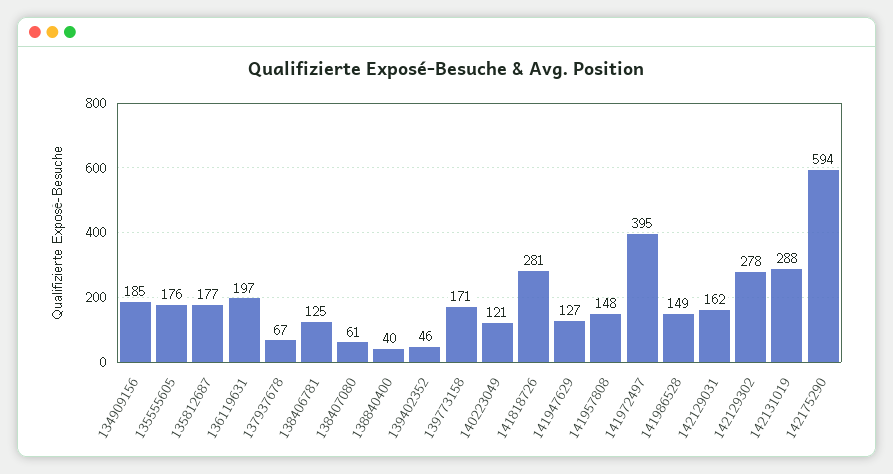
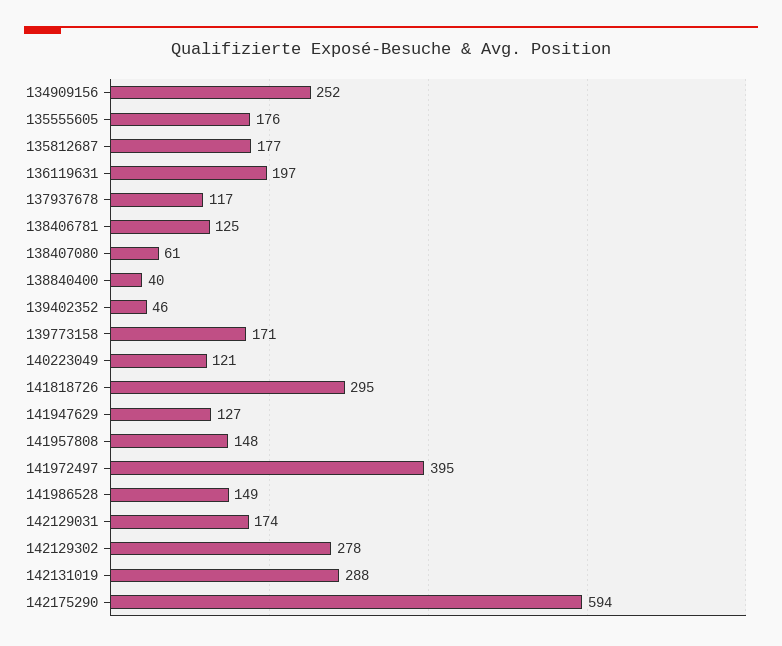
134909156: 185 -> 252
137937678: 67 -> 117
141818726: 281 -> 295
142129031: 162 -> 174

